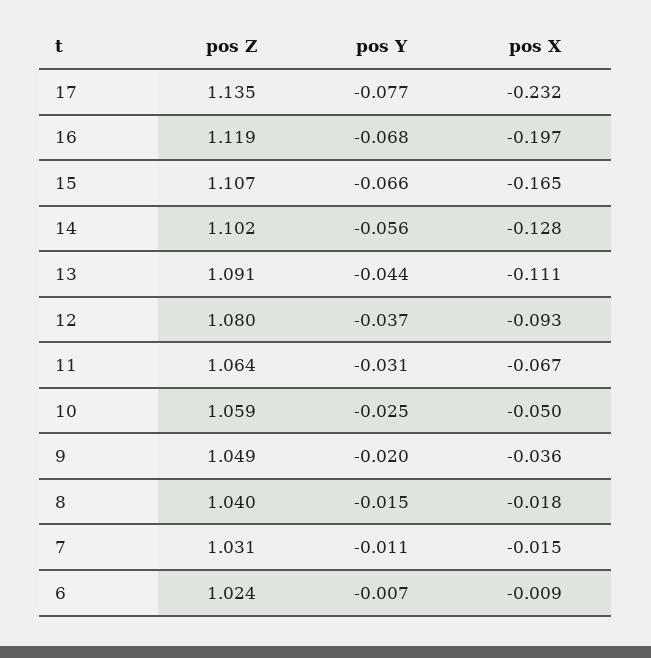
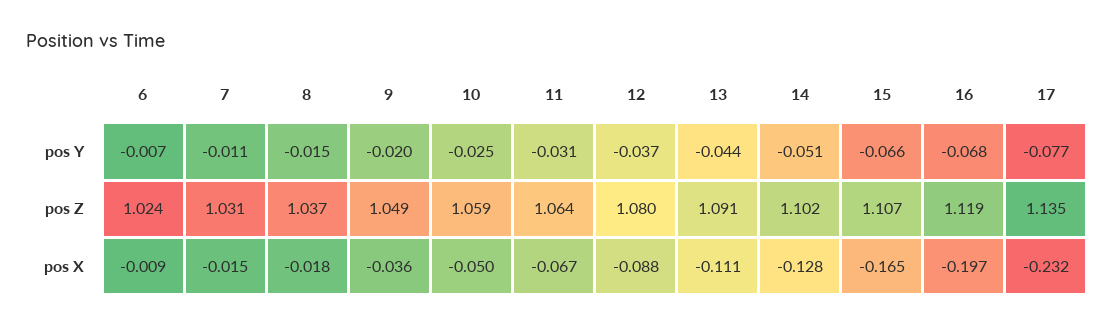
pos Y, 14: -0.056 -> -0.051
pos X, 12: -0.093 -> -0.088
pos Z, 8: 1.04 -> 1.037

